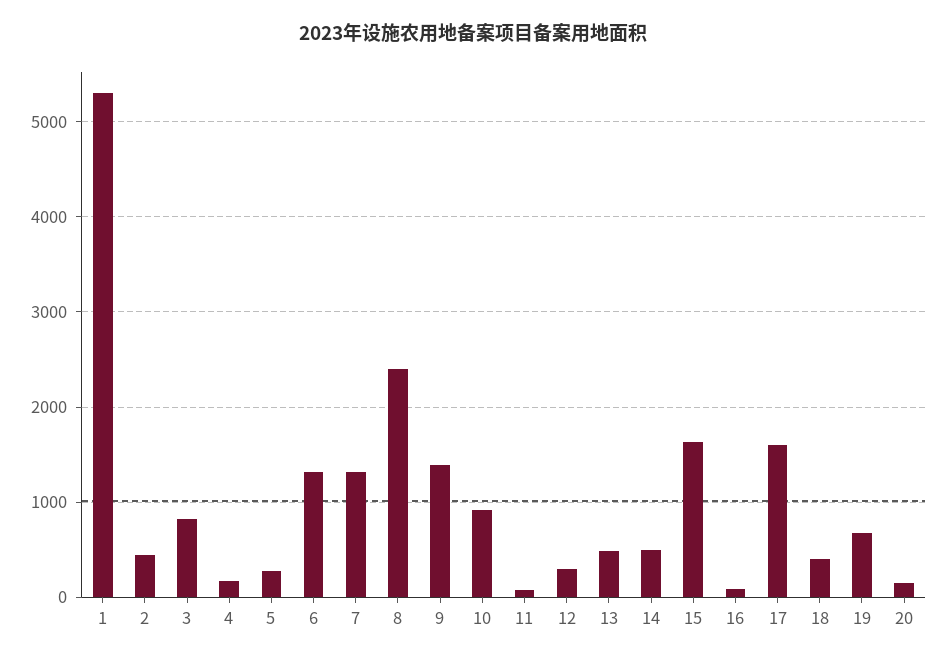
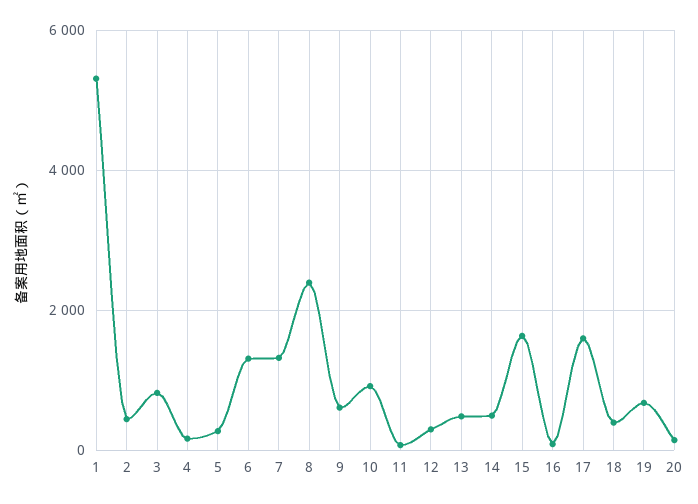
9: 1400 -> 600

